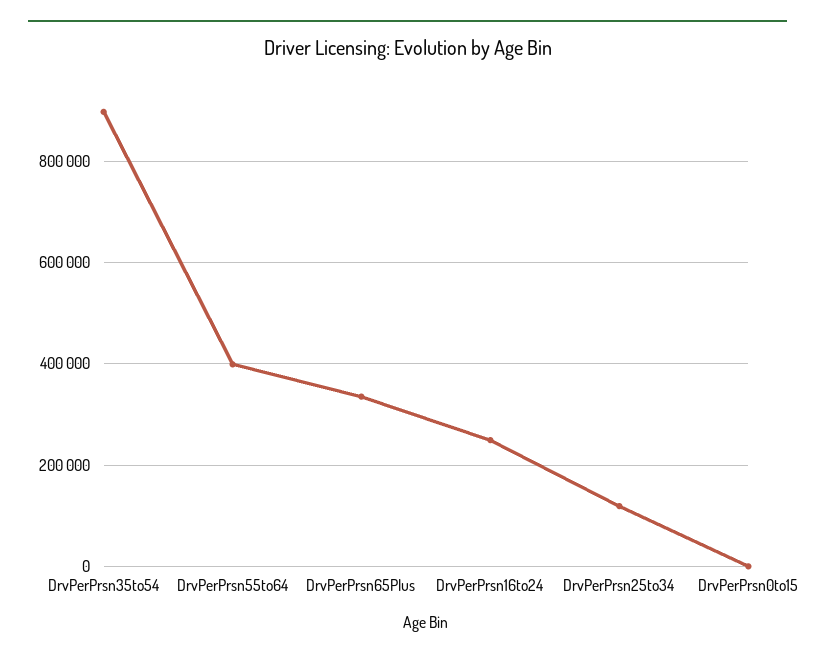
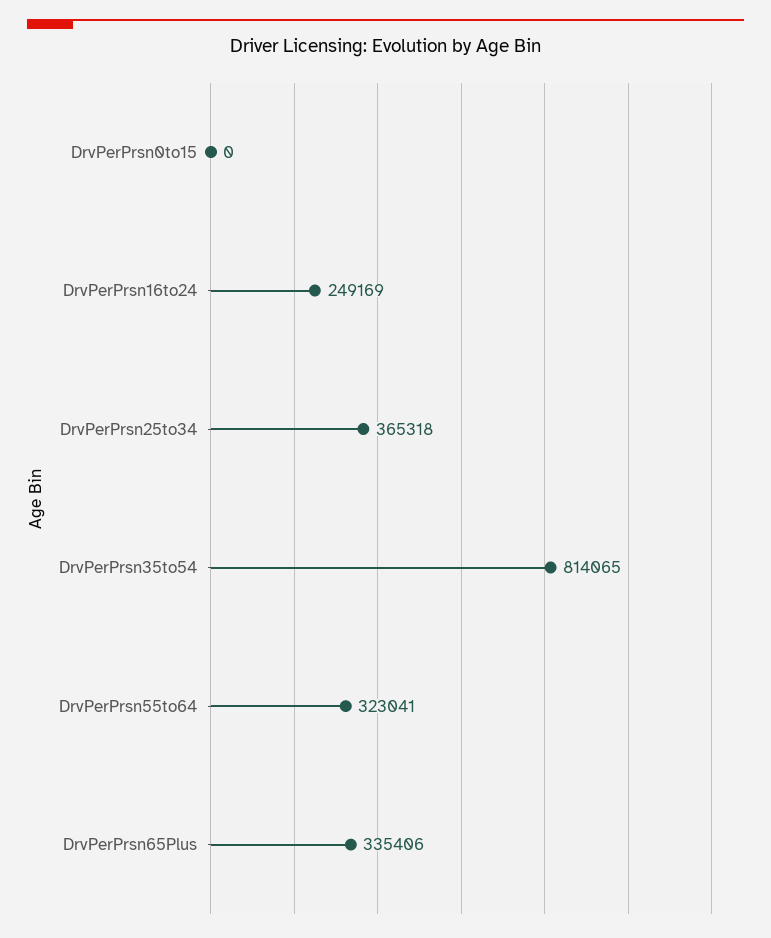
DrvPerPrsn35to54: 900000 -> 814065
DrvPerPrsn55to64: 400000 -> 323041
DrvPerPrsn25to34: 120000 -> 365318

